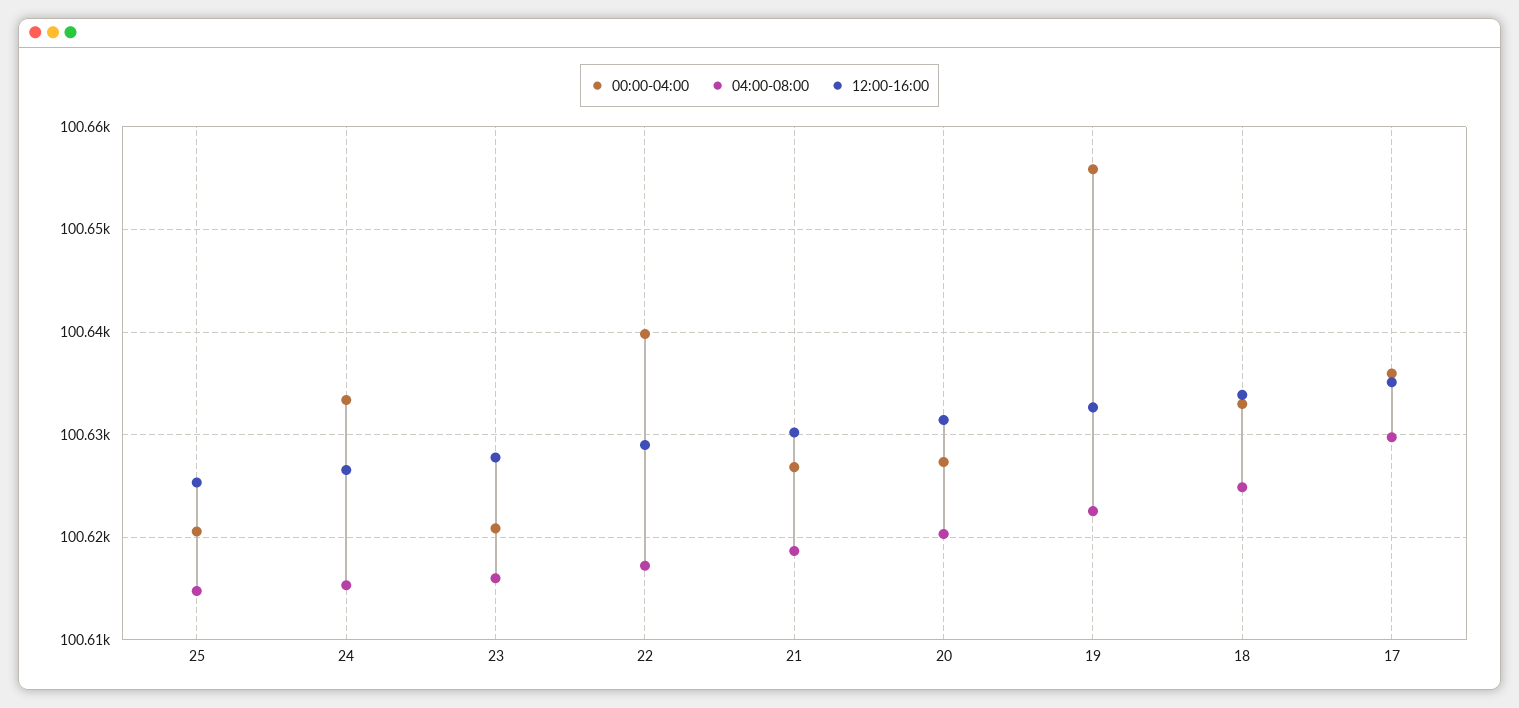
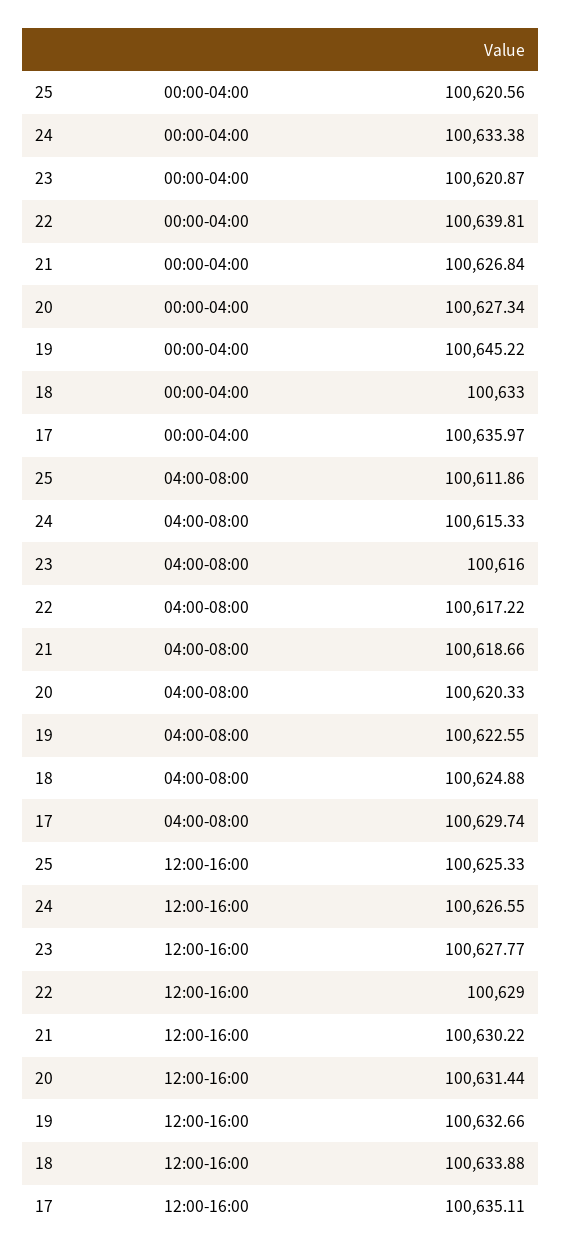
04:00-08:00, 25: 100615 -> 100611.86
00:00-04:00, 19: 100656 -> 100645.22

